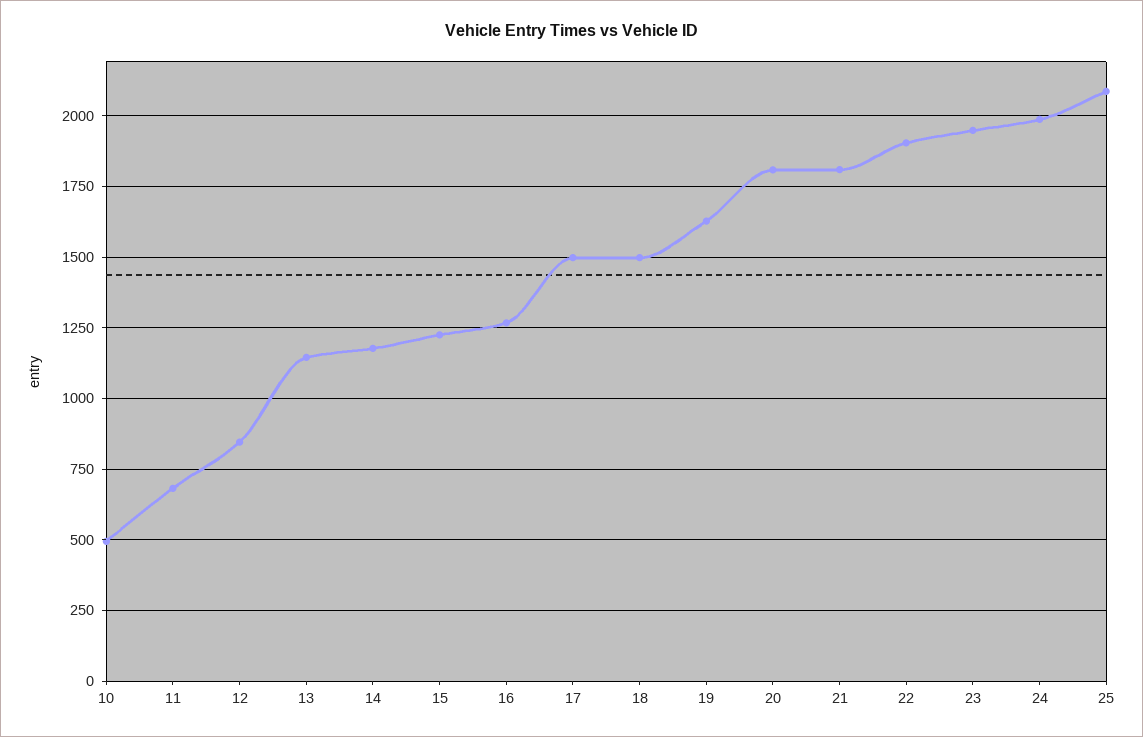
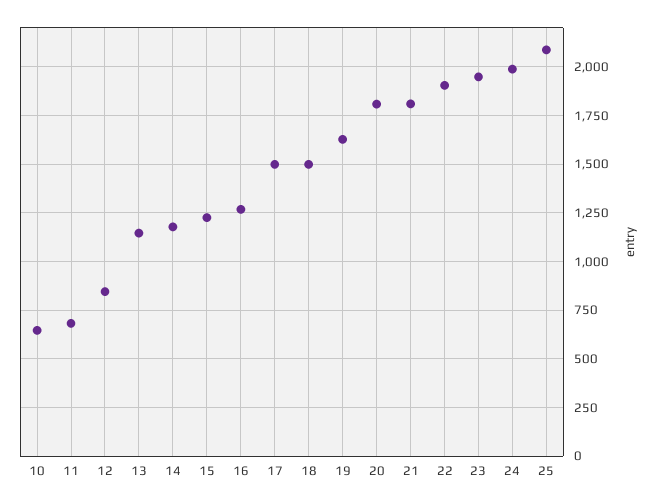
10: 500 -> 650

